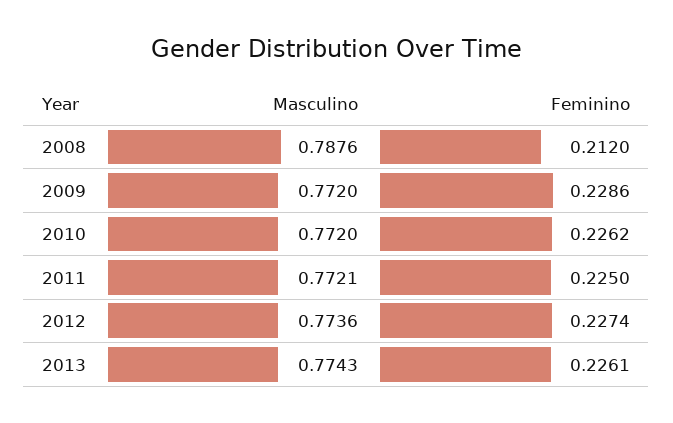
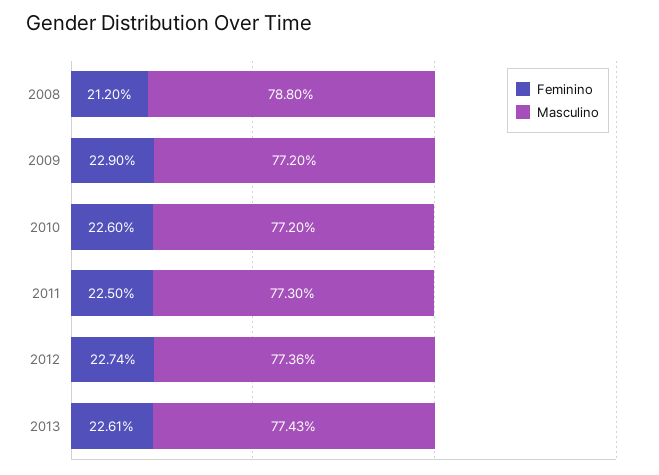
Masculino, 2008: 0.7876 -> 0.788
Feminino, 2009: 0.2286 -> 0.229
Feminino, 2010: 0.2262 -> 0.226
Masculino, 2011: 0.7721 -> 0.773

